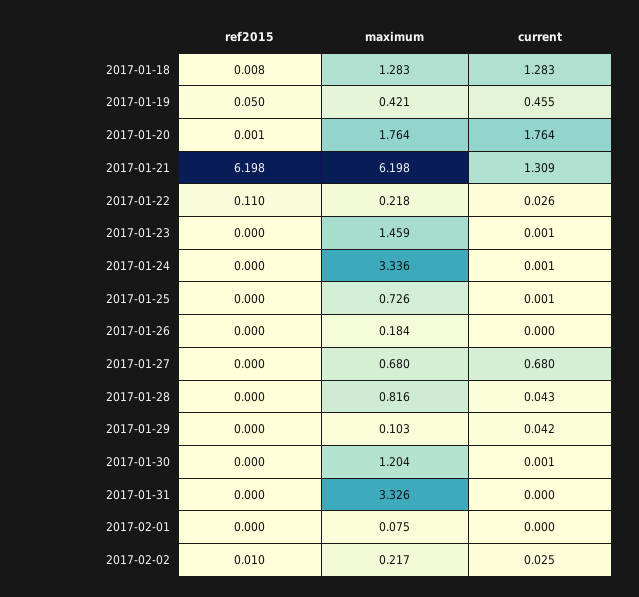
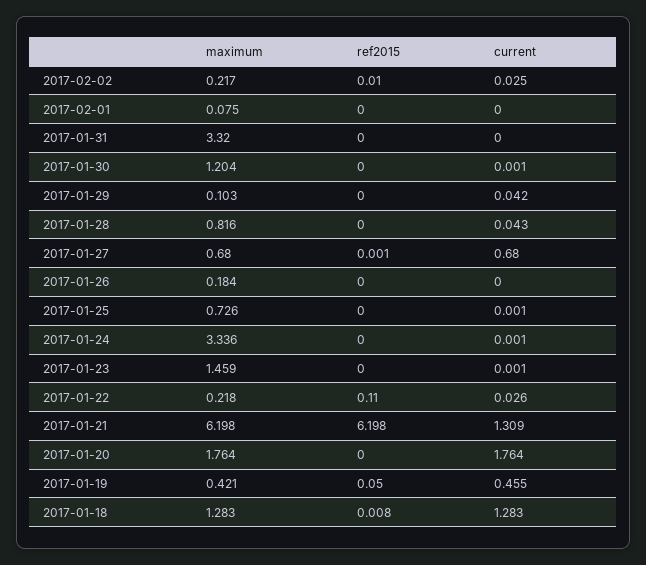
ref2015, 2017-01-20: 0.001 -> 0
ref2015, 2017-01-27: 0 -> 0.001
maximum, 2017-01-31: 3.326 -> 3.32

